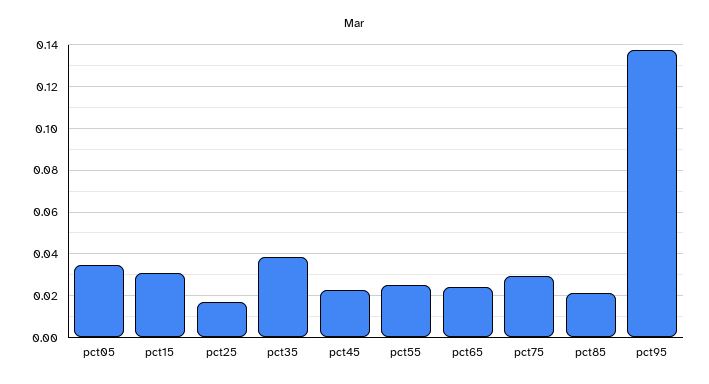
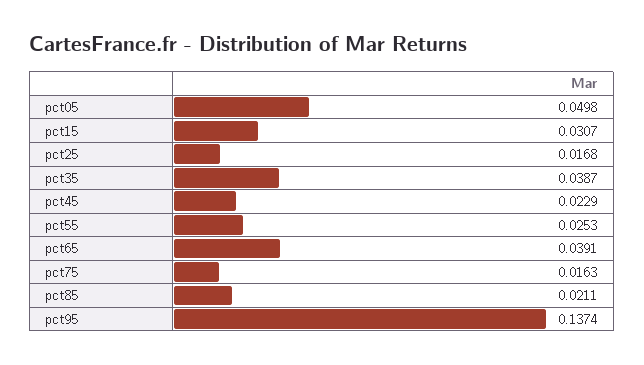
pct05: 0.035 -> 0.0498
pct65: 0.025 -> 0.0391
pct75: 0.03 -> 0.0163

